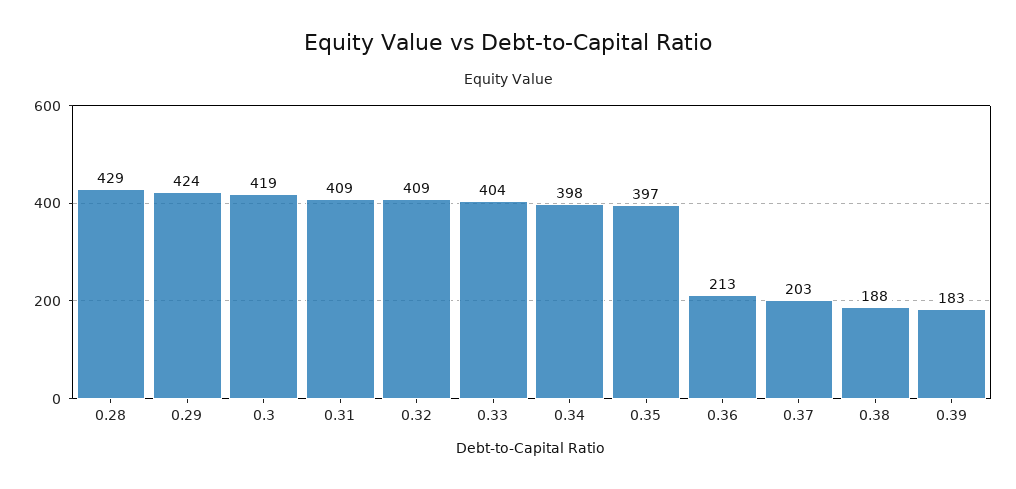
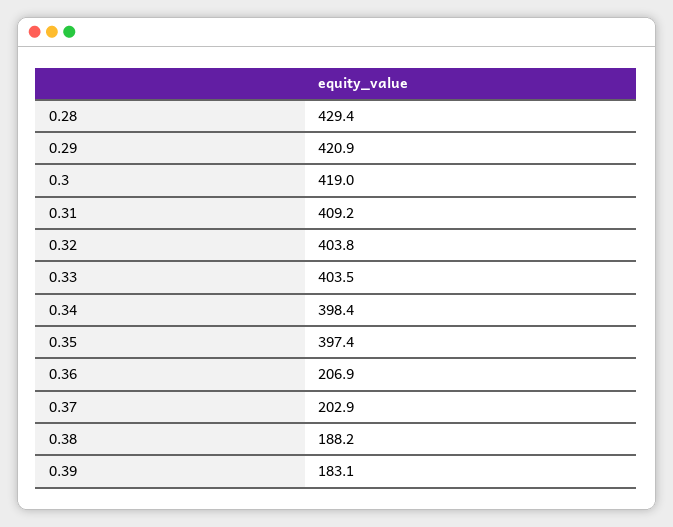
0.29: 424 -> 420.9
0.32: 409 -> 403.8
0.36: 213 -> 206.9

